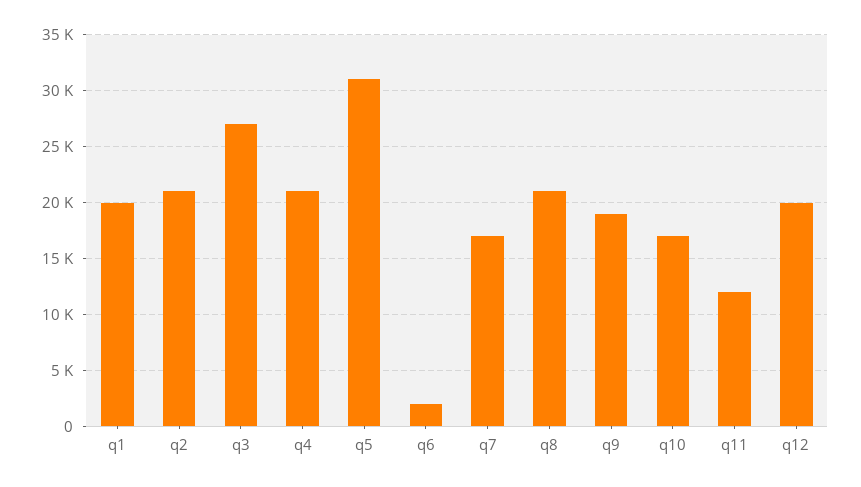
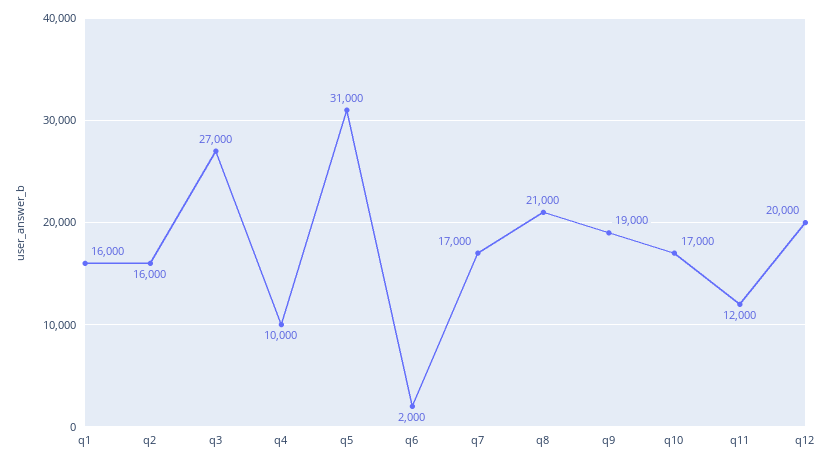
q1: 20000 -> 16000
q2: 21000 -> 16000
q4: 21000 -> 10000

